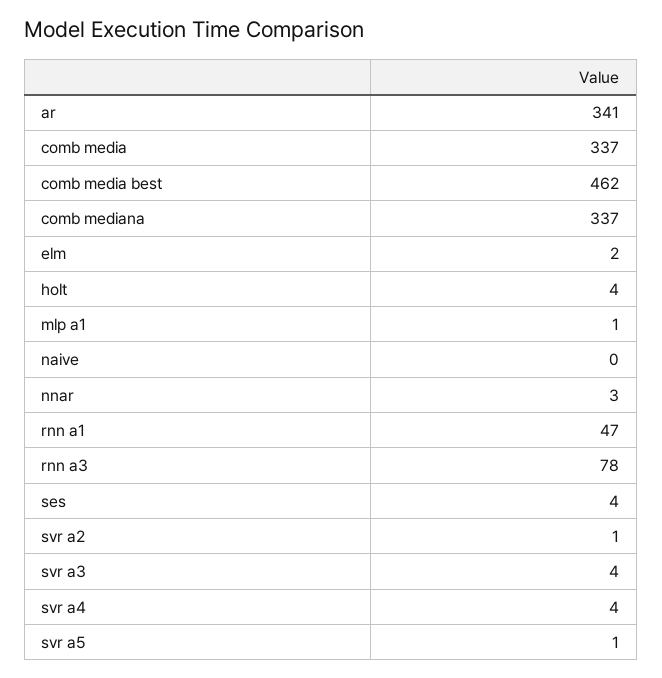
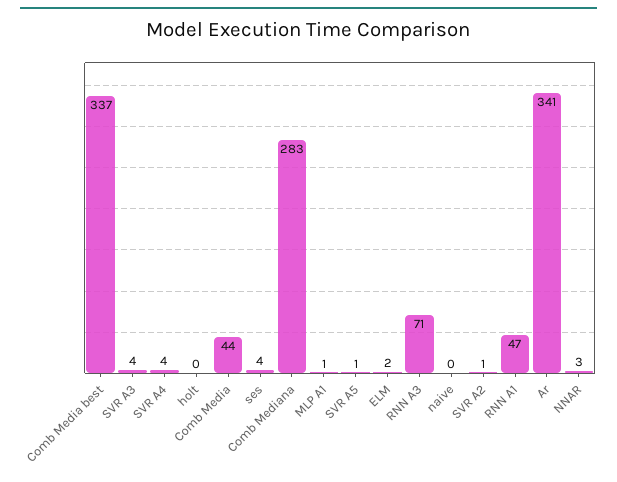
comb media: 337 -> 44
comb media best: 462 -> 337
comb mediana: 337 -> 283
holt: 4 -> 0
rnn a3: 78 -> 71

